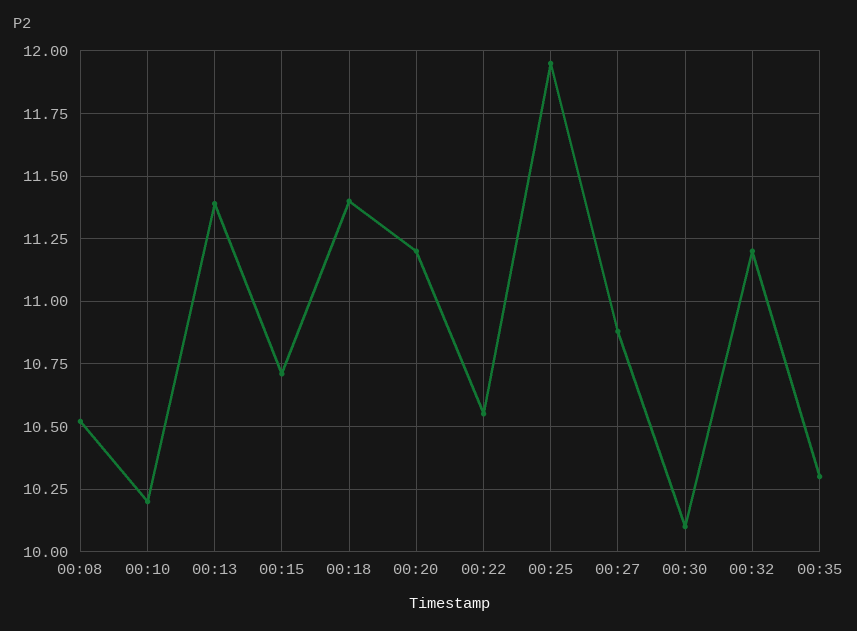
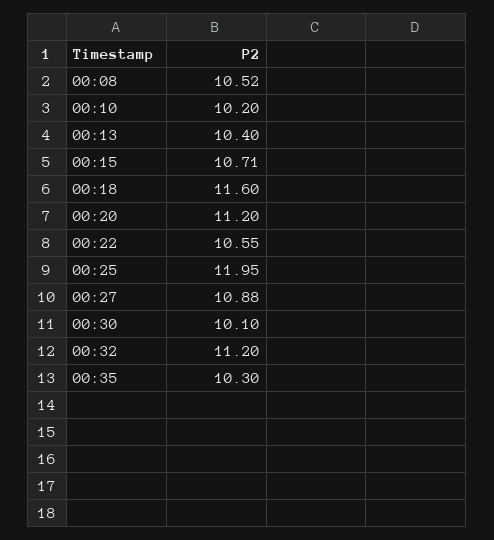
00:13: 11.4 -> 10.4
00:18: 11.4 -> 11.6

